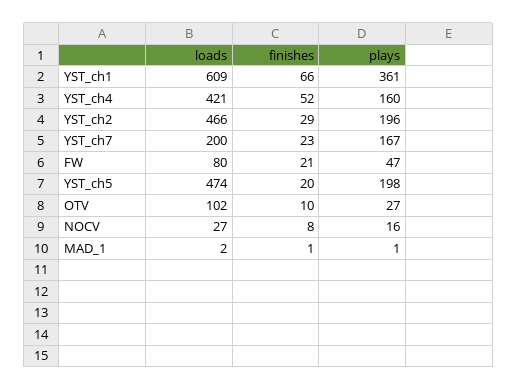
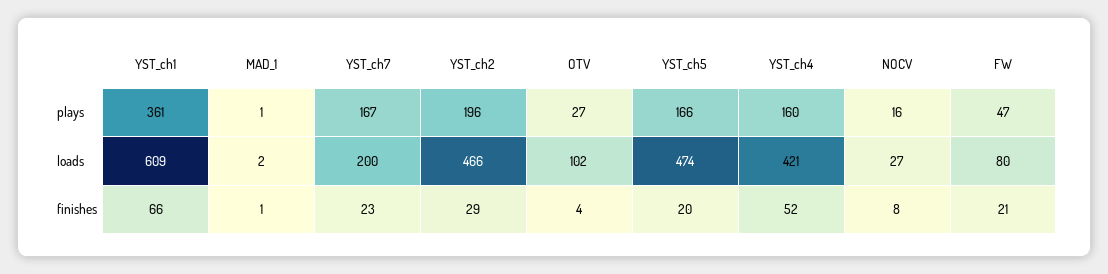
plays, YST_ch5: 198 -> 166
finishes, OTV: 10 -> 4

